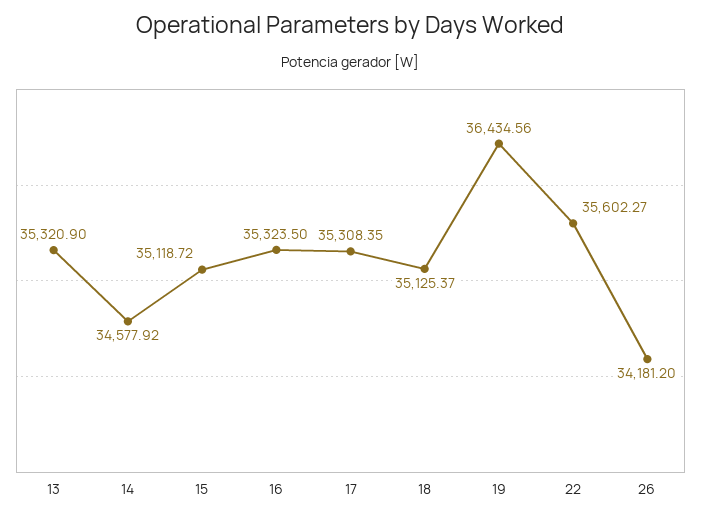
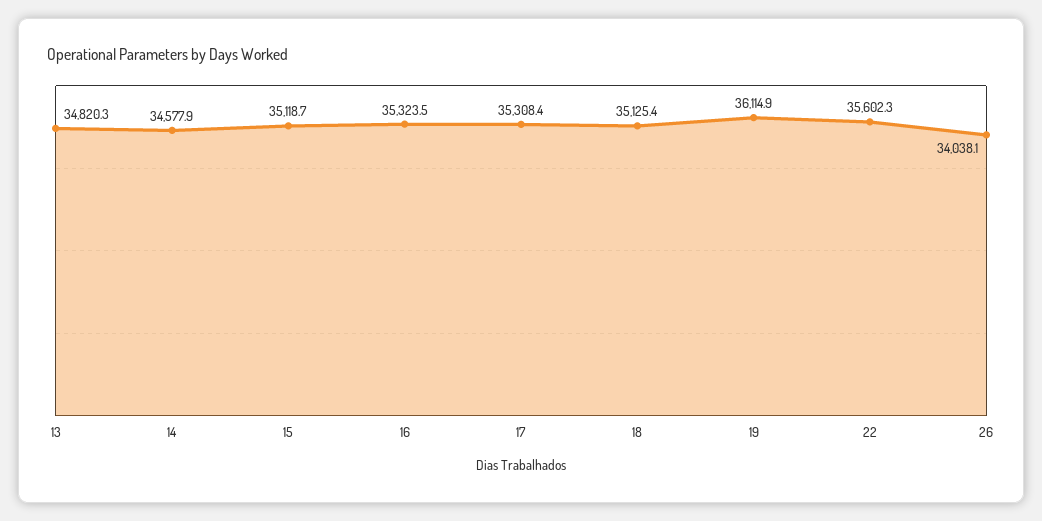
13: 35320.9 -> 34820.3
19: 36434.56 -> 36114.9
26: 34181.2 -> 34038.1

